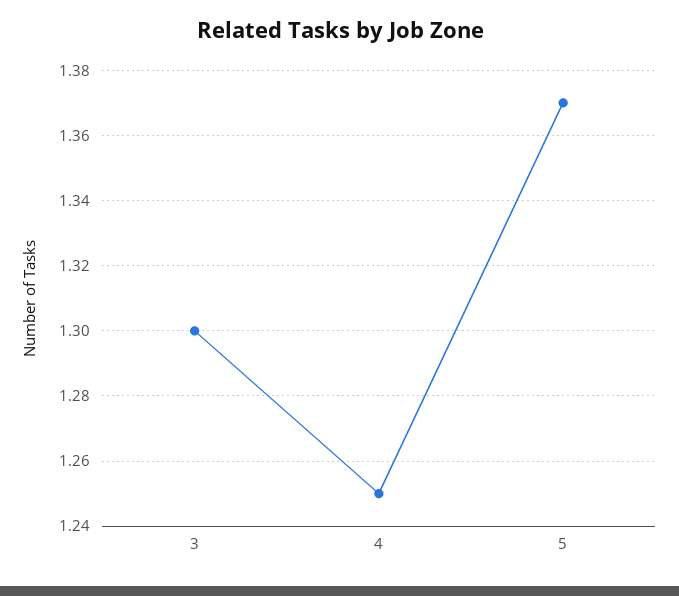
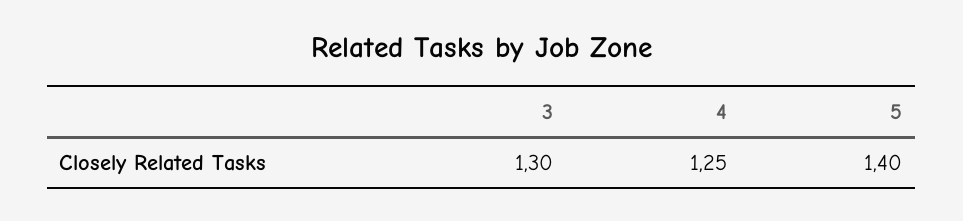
5: 1.37 -> 1.4

